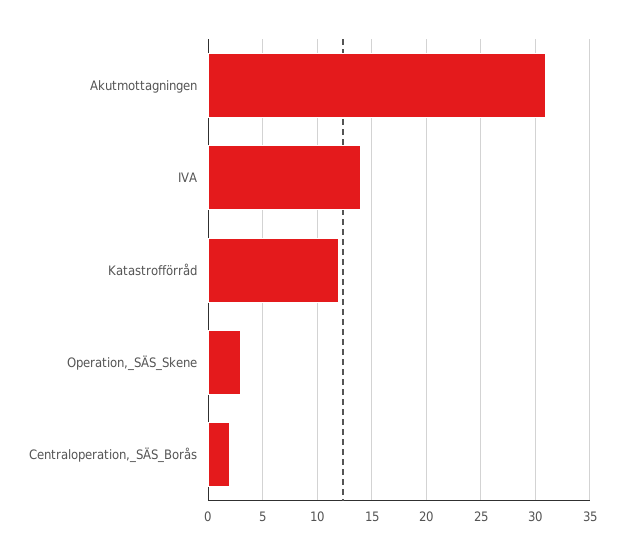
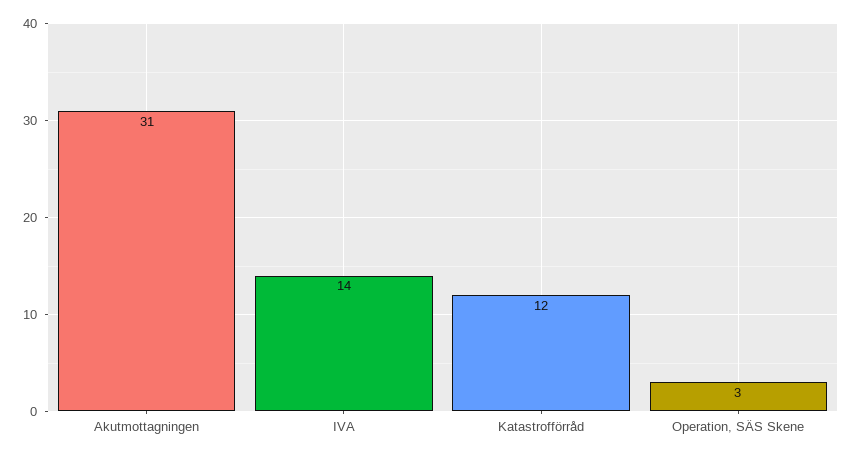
Centraloperation,_SÄS_Borås: 2 -> none

